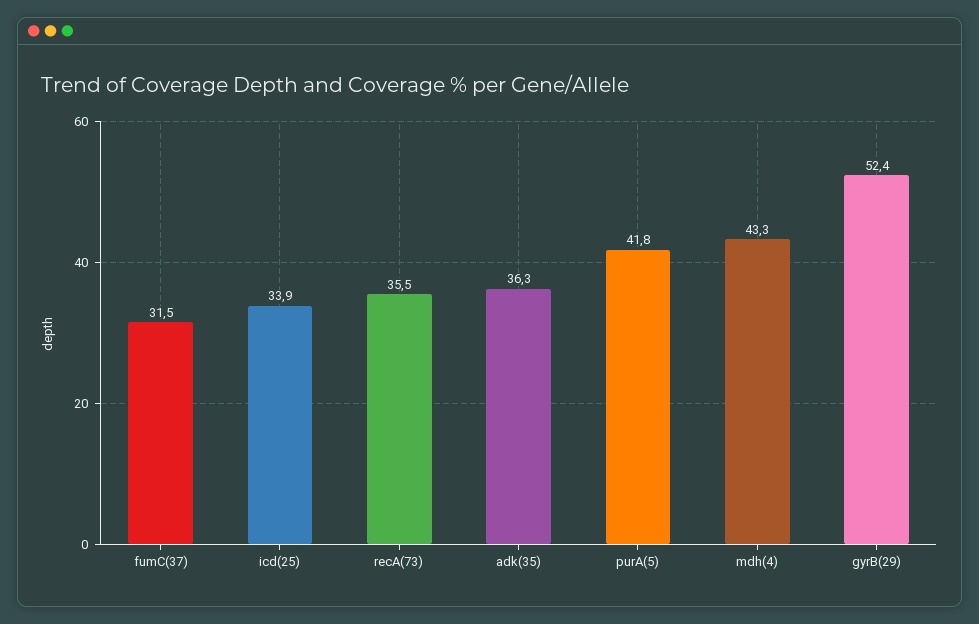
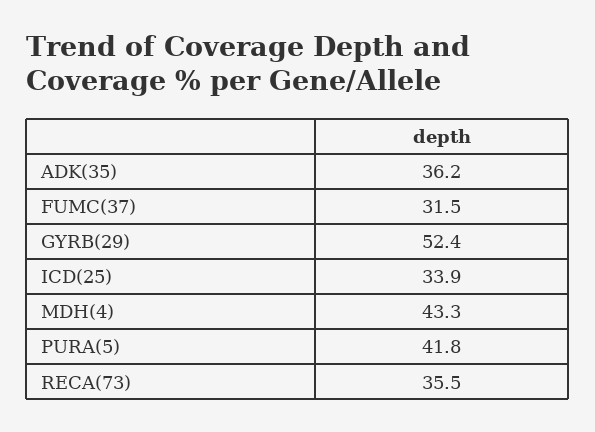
adk(35): 36.3 -> 36.2

